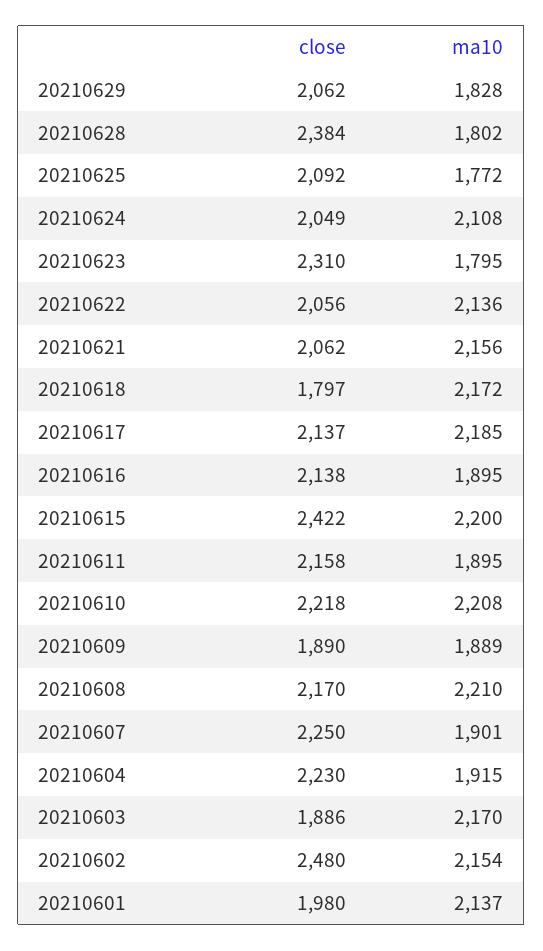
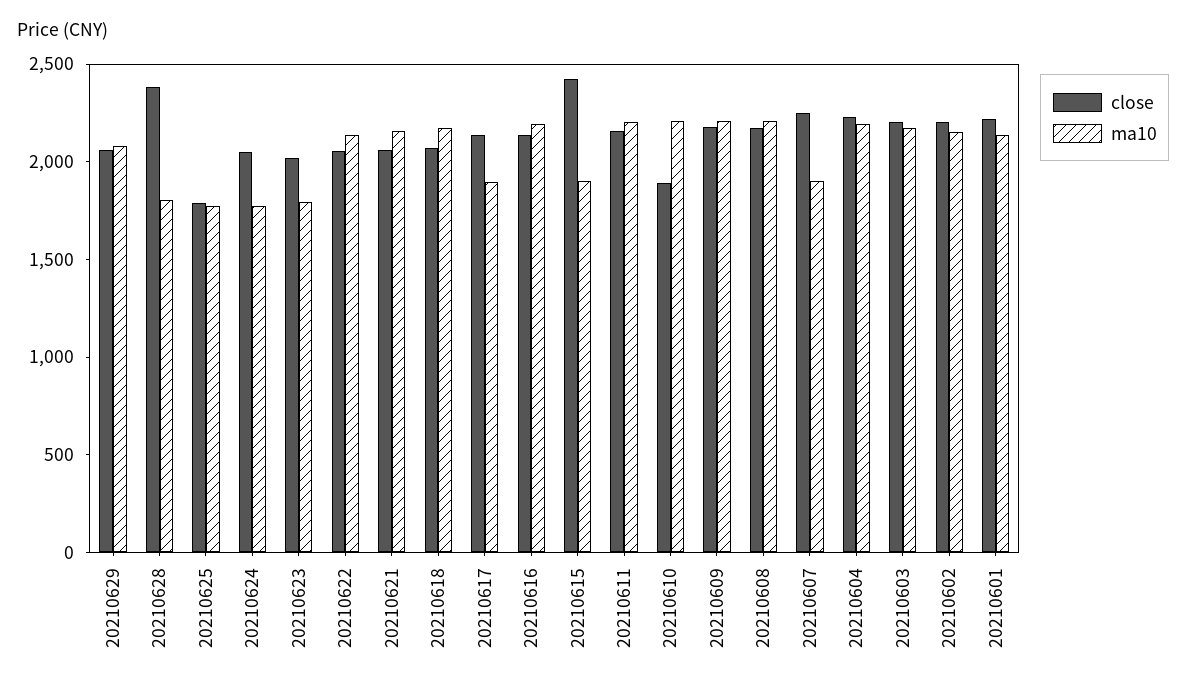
ma10, 20210629: 1828 -> 2100
close, 20210625: 2092 -> 1800
ma10, 20210624: 2108 -> 1800
close, 20210623: 2310 -> 2000
close, 20210618: 1797 -> 2100
ma10, 20210617: 2185 -> 1900
ma10, 20210616: 1895 -> 2200
ma10, 20210615: 2200 -> 1900
ma10, 20210611: 1895 -> 2200
close, 20210610: 2218 -> 1900
close, 20210609: 1890 -> 2200
ma10, 20210609: 1889 -> 2200
ma10, 20210604: 1915 -> 2200
close, 20210603: 1886 -> 2200
close, 20210602: 2480 -> 2200
close, 20210601: 1980 -> 2200

